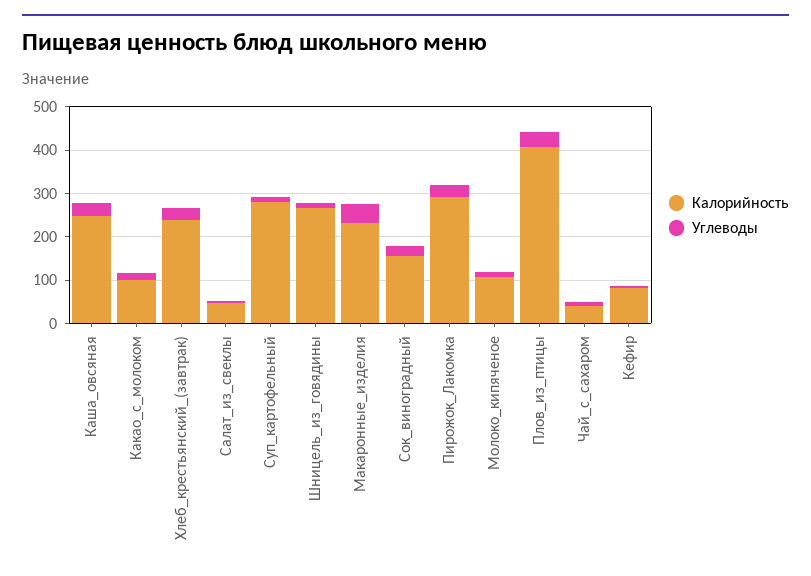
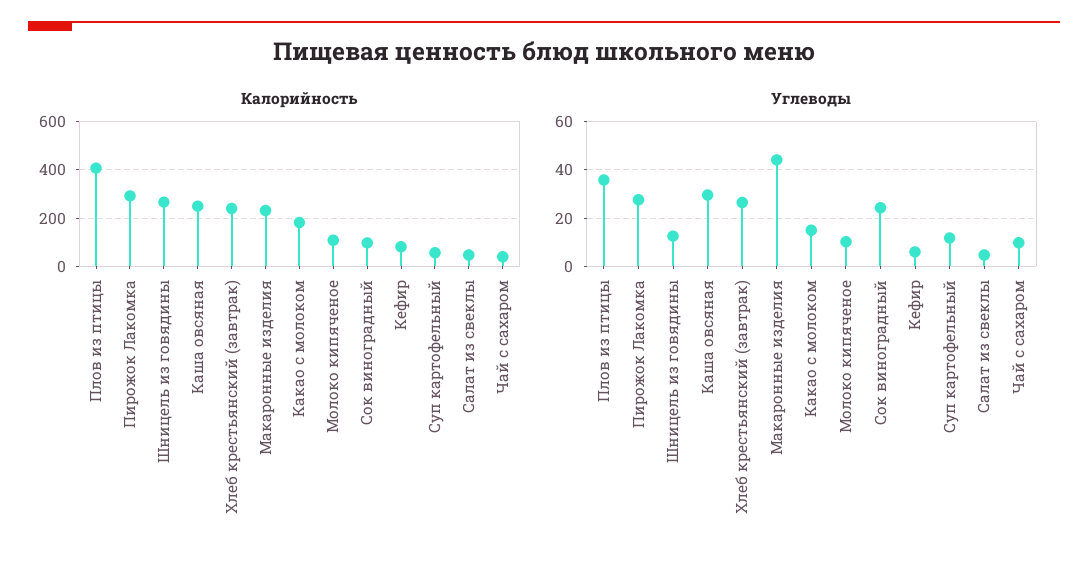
Калорийность, Какао_с_молоком: 100 -> 175
Калорийность, Суп_картофельный: 280 -> 50
Калорийность, Сок_виноградный: 160 -> 100

